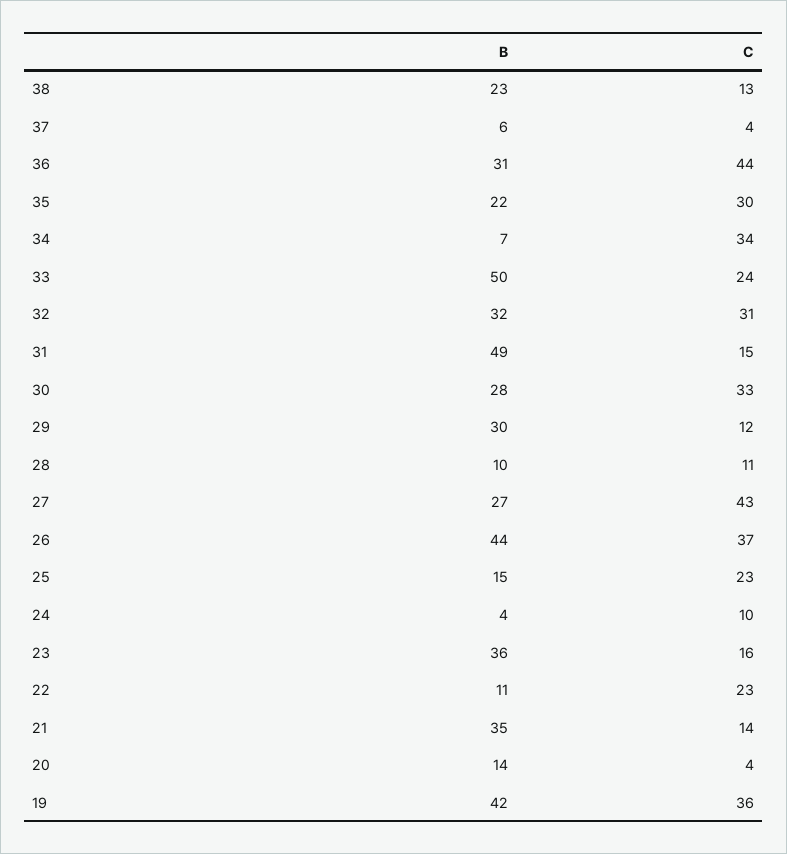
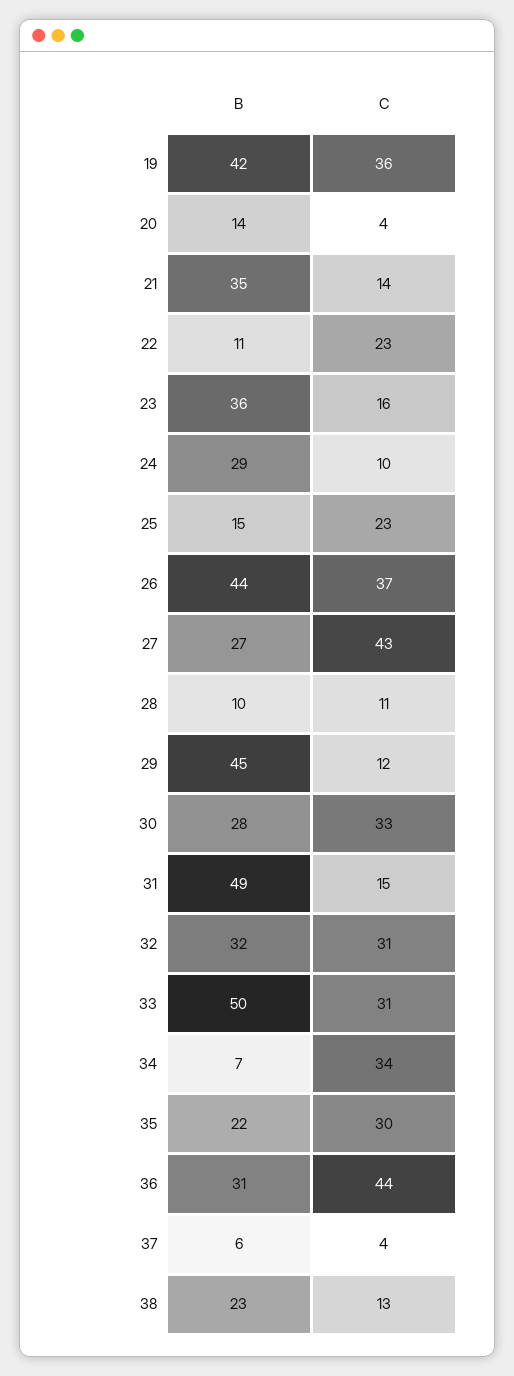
C, 33: 24 -> 31
B, 29: 30 -> 45
B, 24: 4 -> 29

